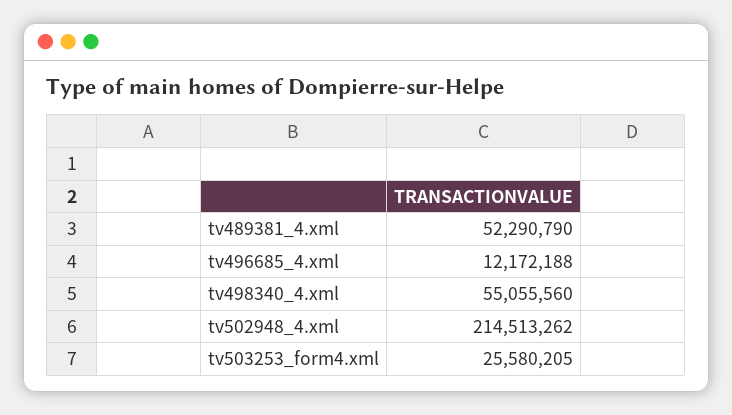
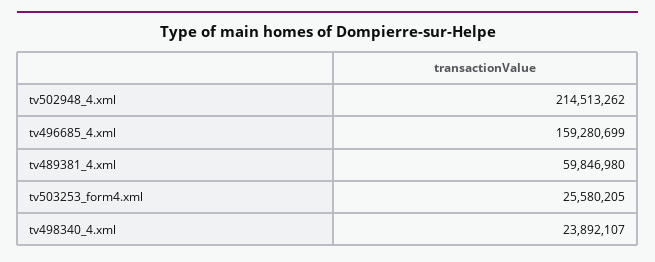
tv489381_4.xml: 52290790 -> 59846980
tv496685_4.xml: 12172188 -> 159280699
tv498340_4.xml: 55055560 -> 23892107

